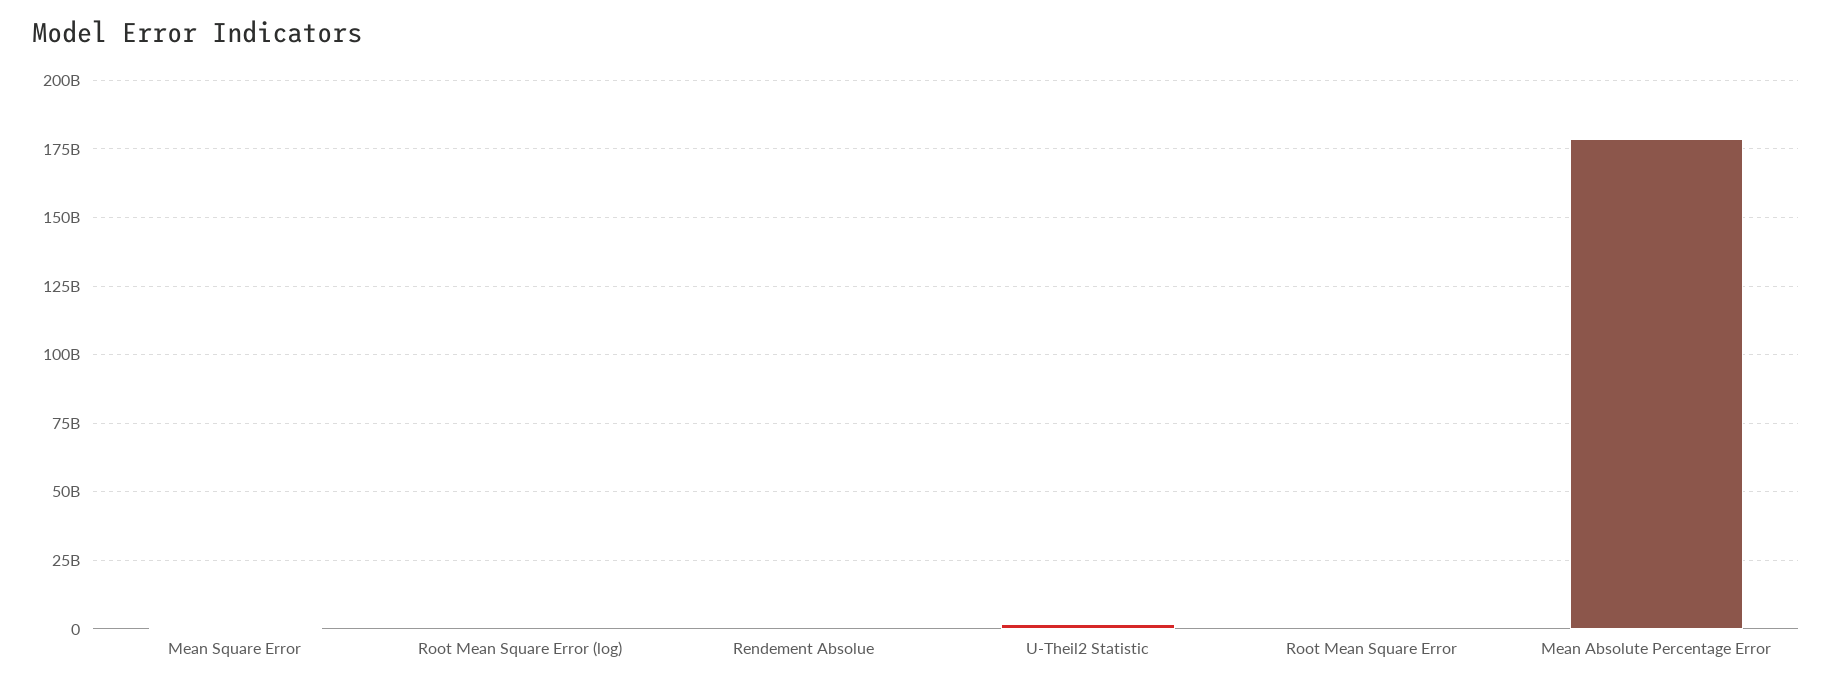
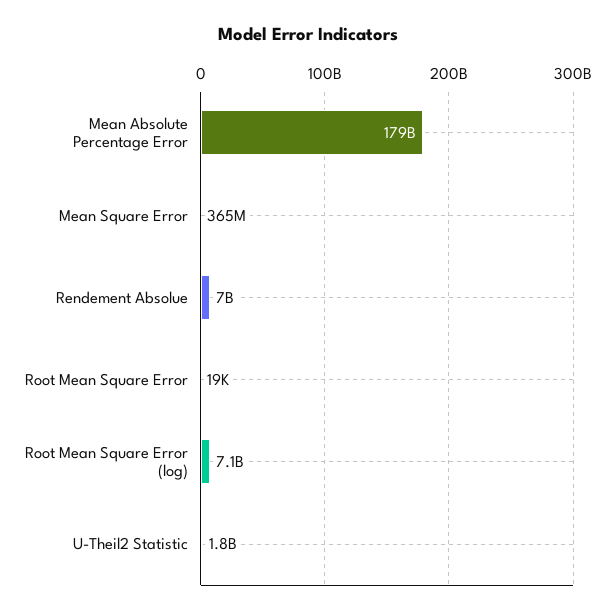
Root Mean Square Error (log): 0 -> 7100000000
Rendement Absolue: 0 -> 7000000000

